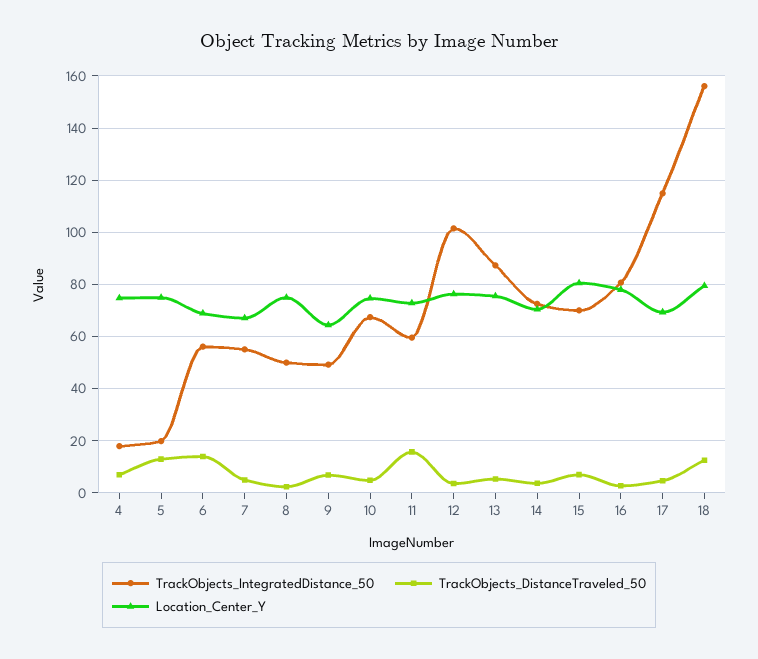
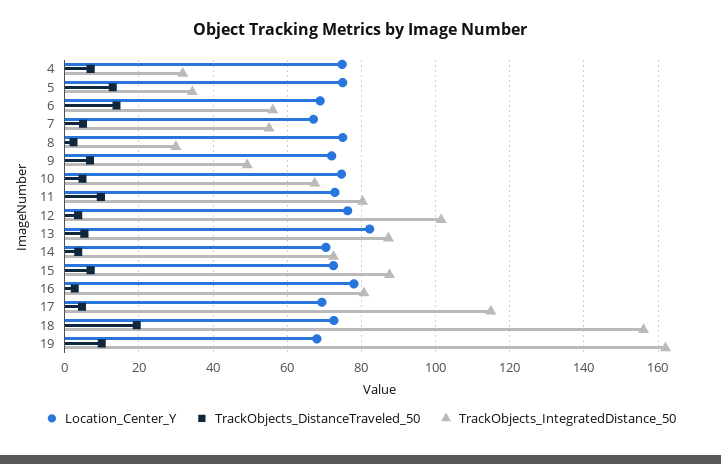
TrackObjects_IntegratedDistance_50, 4: 17.5 -> 32
TrackObjects_IntegratedDistance_50, 5: 20 -> 34
TrackObjects_IntegratedDistance_50, 8: 50 -> 30
Location_Center_Y, 9: 65 -> 72
TrackObjects_IntegratedDistance_50, 11: 60 -> 80
TrackObjects_DistanceTraveled_50, 11: 15 -> 10
Location_Center_Y, 13: 75 -> 82
TrackObjects_IntegratedDistance_50, 15: 70 -> 88
Location_Center_Y, 15: 80 -> 72
TrackObjects_DistanceTraveled_50, 18: 12.5 -> 20
Location_Center_Y, 18: 80 -> 72
Location_Center_Y, 19: none -> 68
TrackObjects_DistanceTraveled_50, 19: none -> 10
TrackObjects_IntegratedDistance_50, 19: none -> 162

